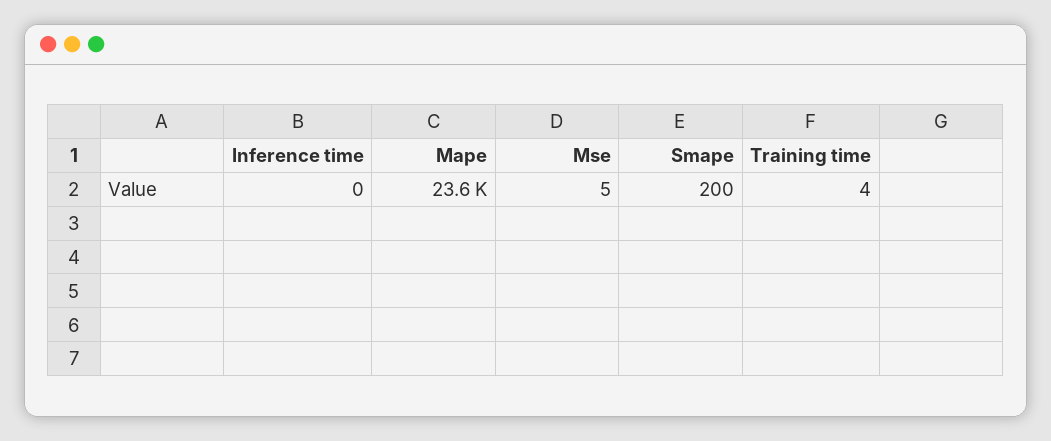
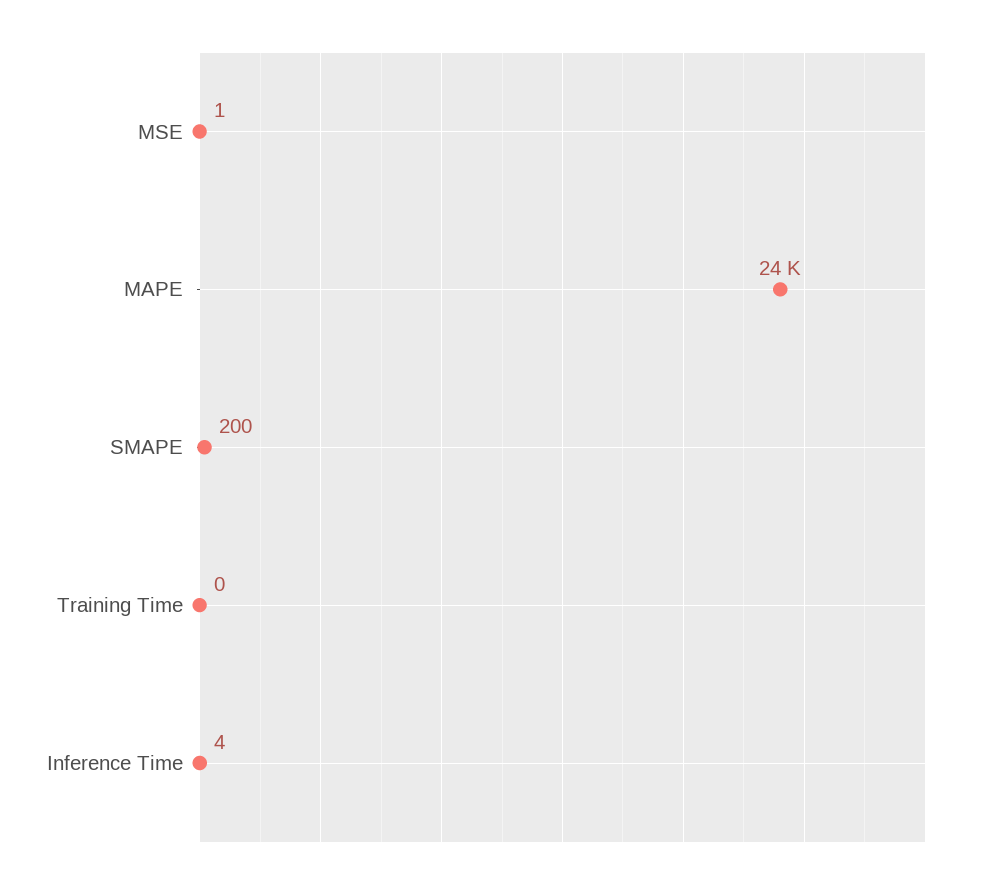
Inference time: 0 -> 4
Mse: 5 -> 1
Training time: 4 -> 0

